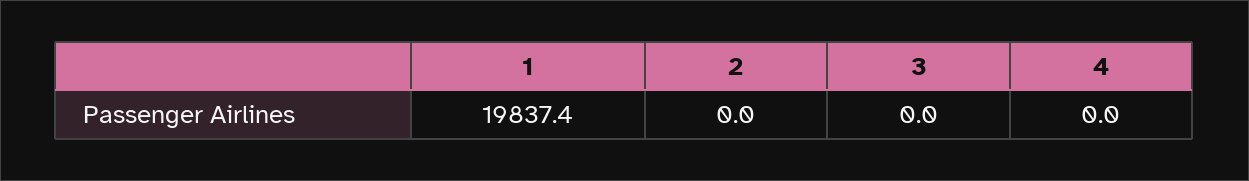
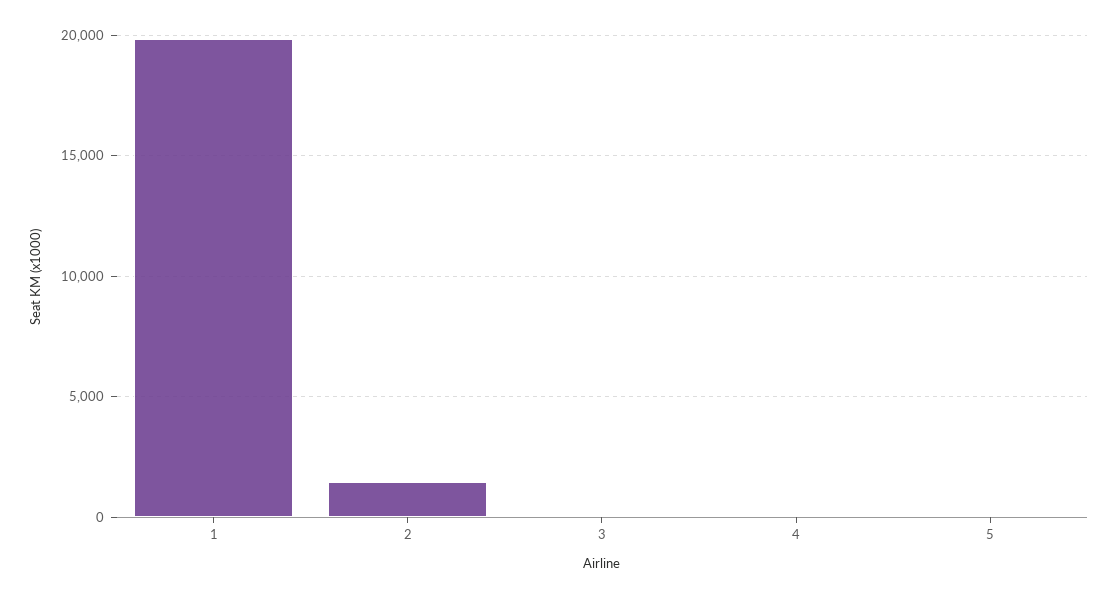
2: 0 -> 1500
5: none -> 0

